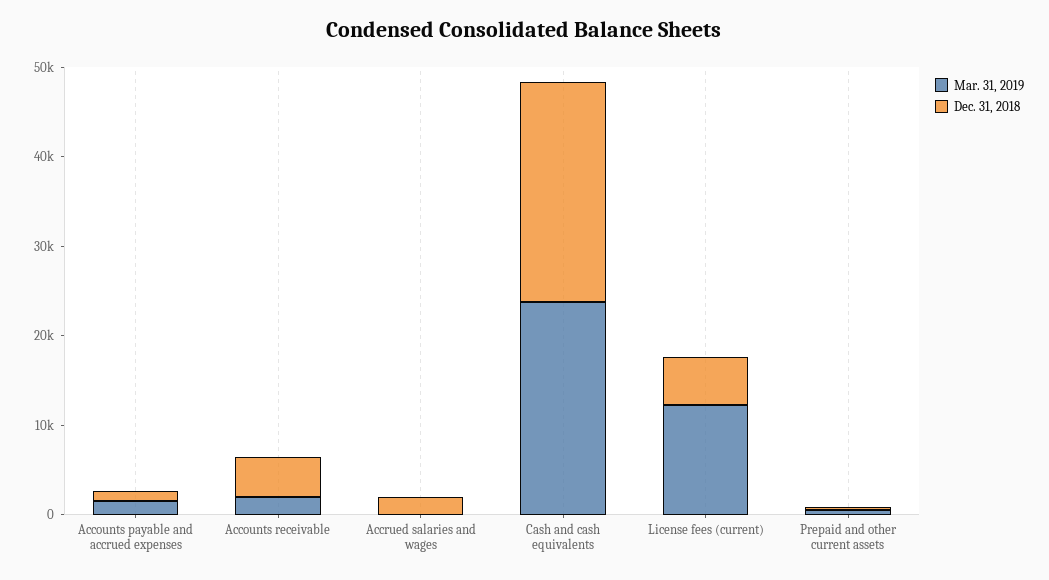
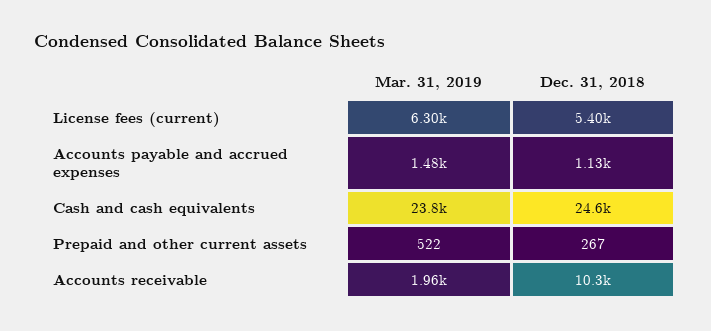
Dec. 31, 2018, Accounts receivable: 4000 -> 10300
Mar. 31, 2019, Accrued salaries and wages: 0 -> none
Dec. 31, 2018, Accrued salaries and wages: 2000 -> none
Mar. 31, 2019, License fees (current): 12000 -> 6300

